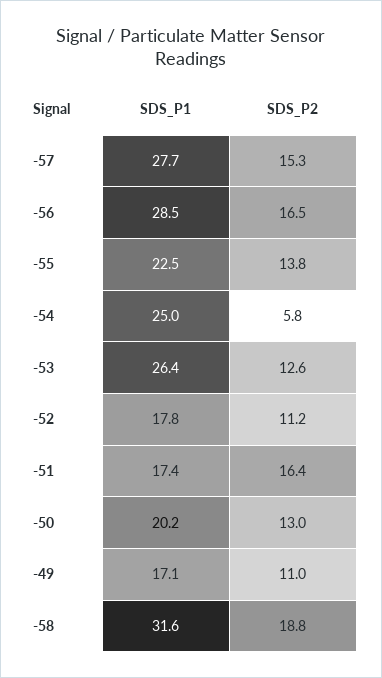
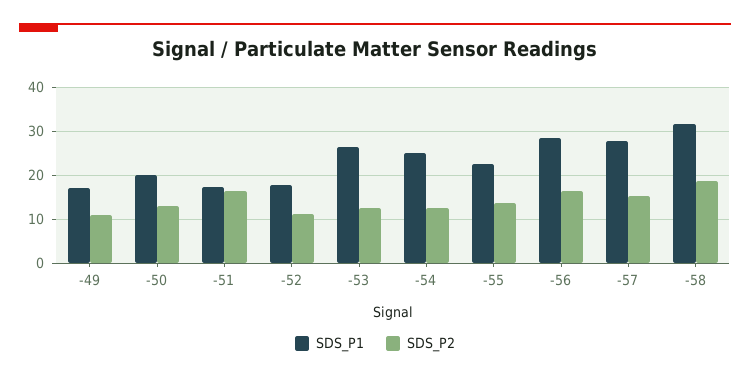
SDS_P2, -54: 5.8 -> 12

